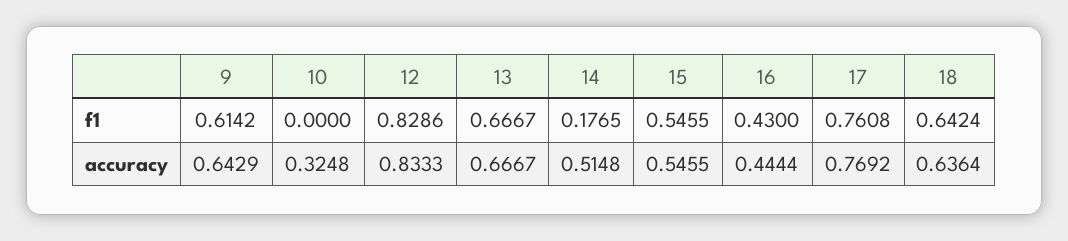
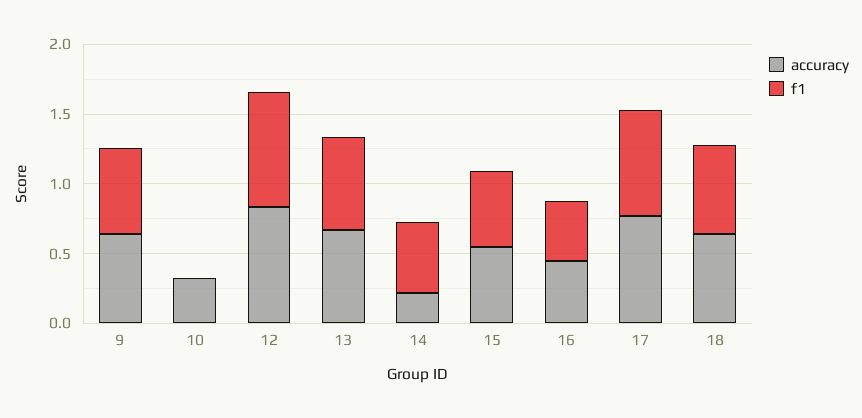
f1, 14: 0.1765 -> 0.5
accuracy, 14: 0.5148 -> 0.2

